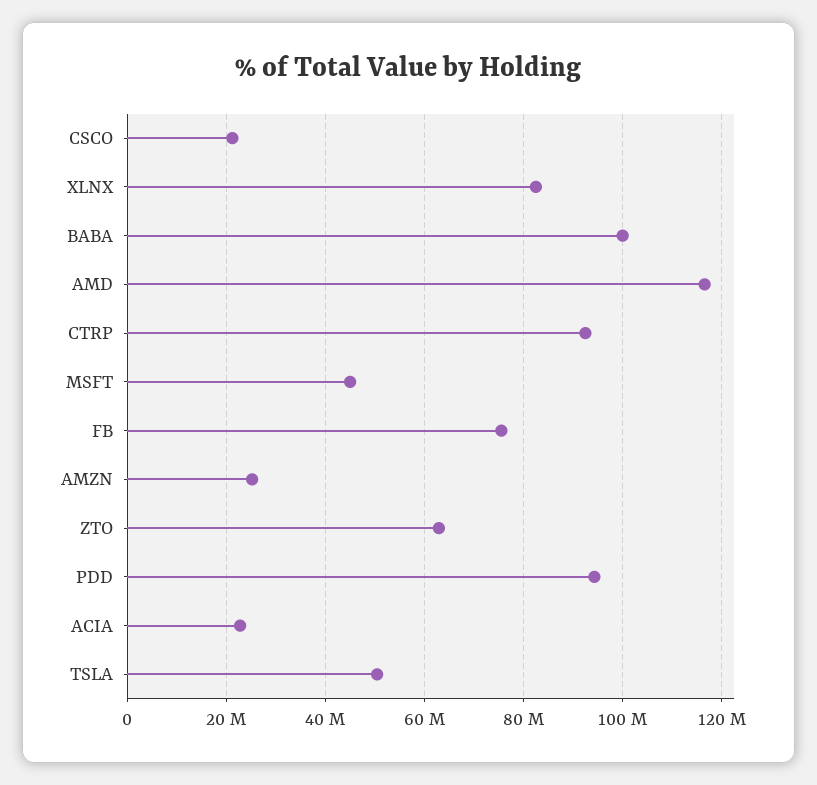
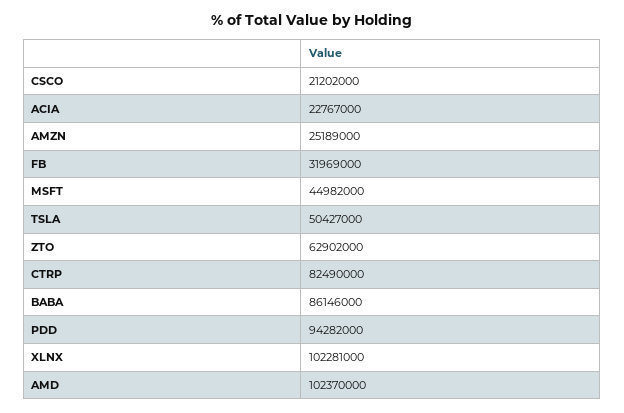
XLNX: 82000000 -> 102281000
BABA: 100000000 -> 86146000
AMD: 116000000 -> 102370000
CTRP: 92000000 -> 82490000
FB: 76000000 -> 31969000

